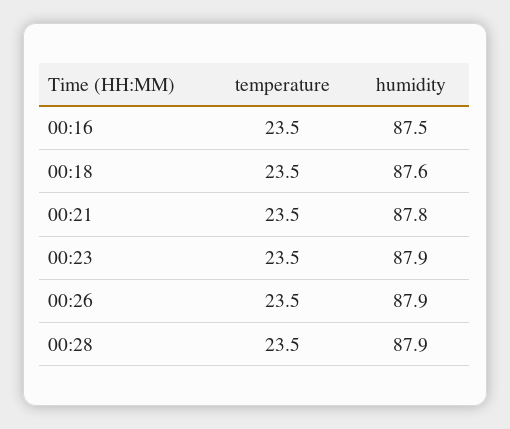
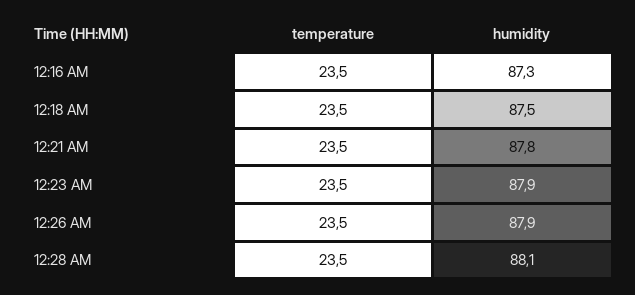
humidity, 00:16: 87.5 -> 87.3
humidity, 00:18: 87.6 -> 87.5
humidity, 00:28: 87.9 -> 88.1

